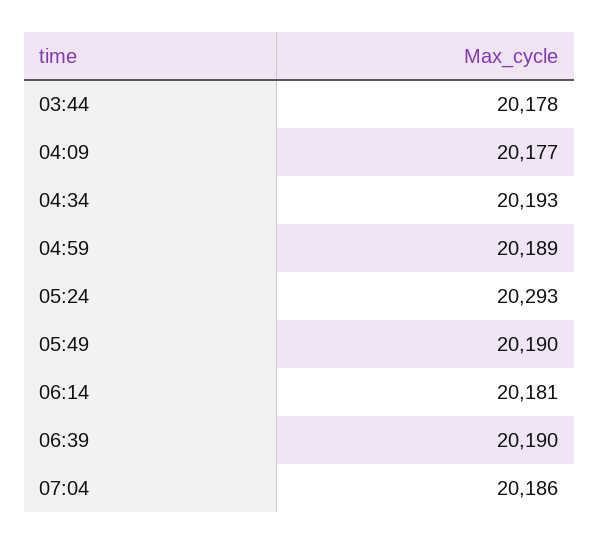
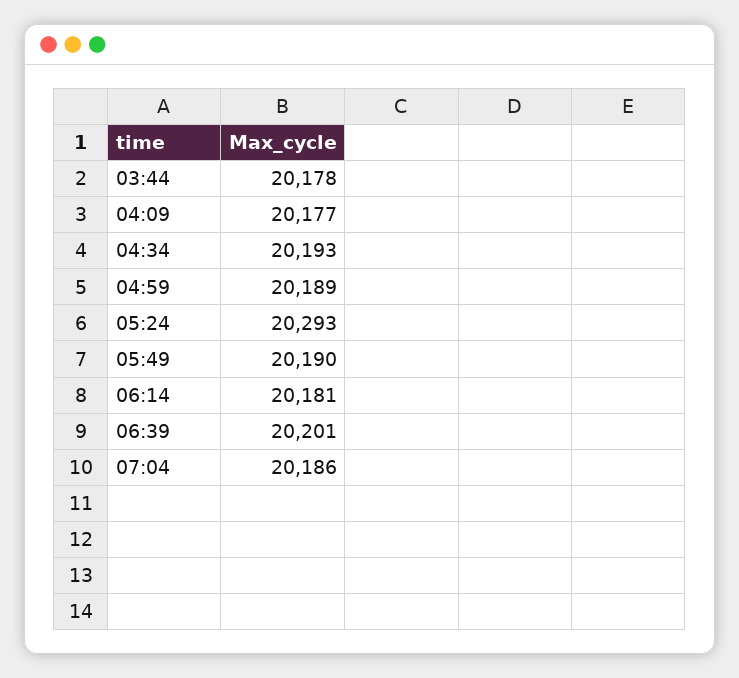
06:39: 20190 -> 20201

